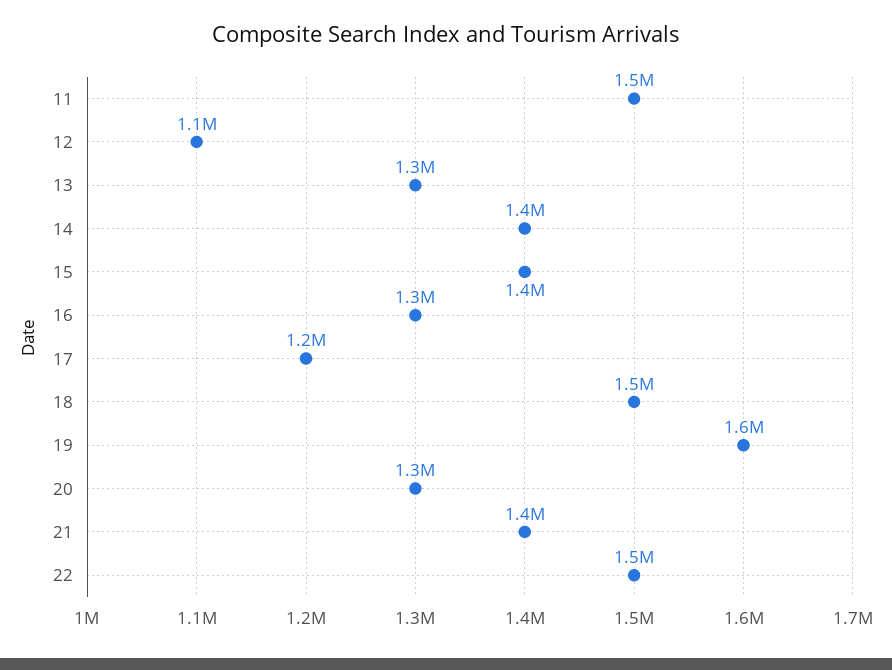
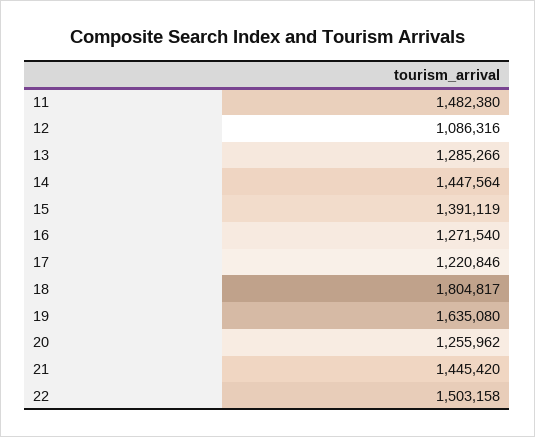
18: 1500000 -> 1804817

